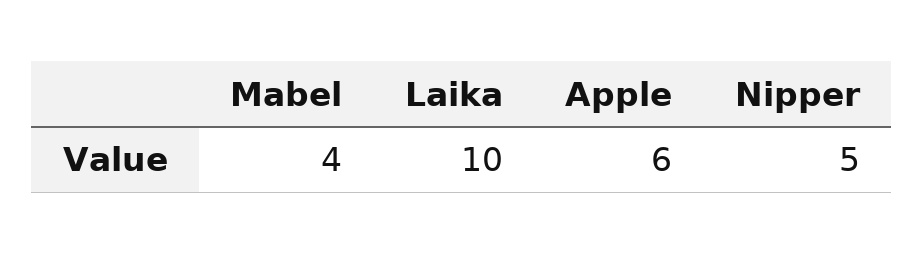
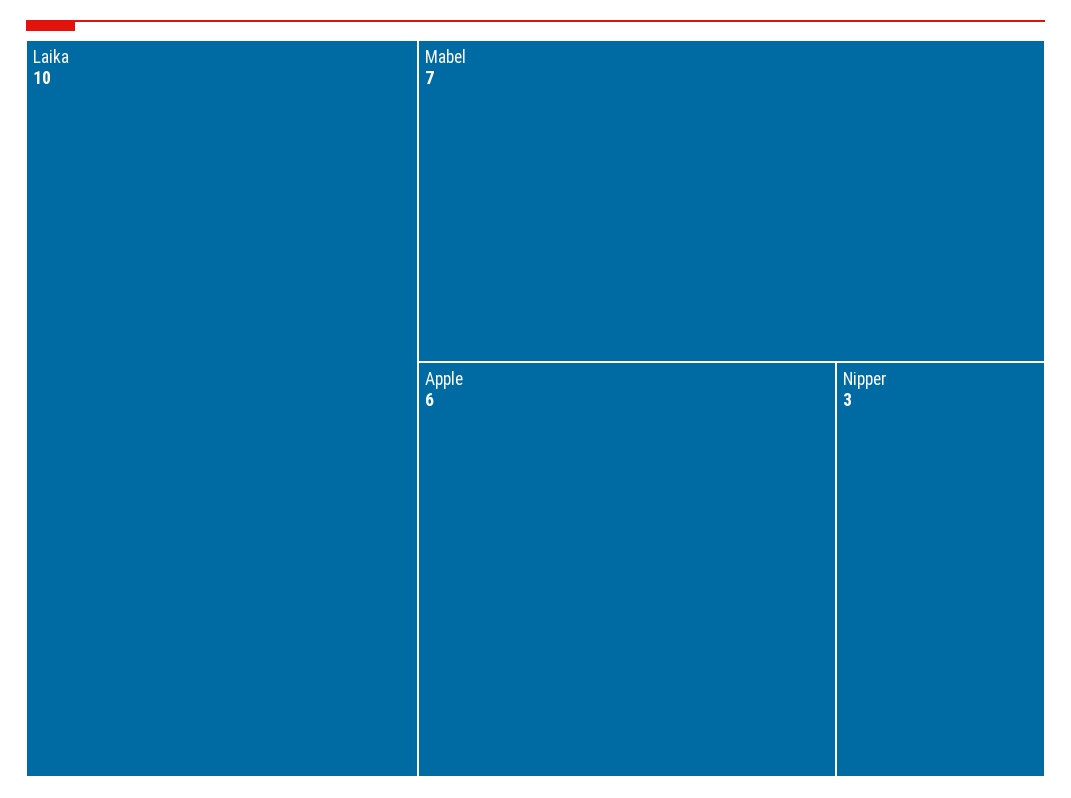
Mabel: 4 -> 7
Nipper: 5 -> 3

